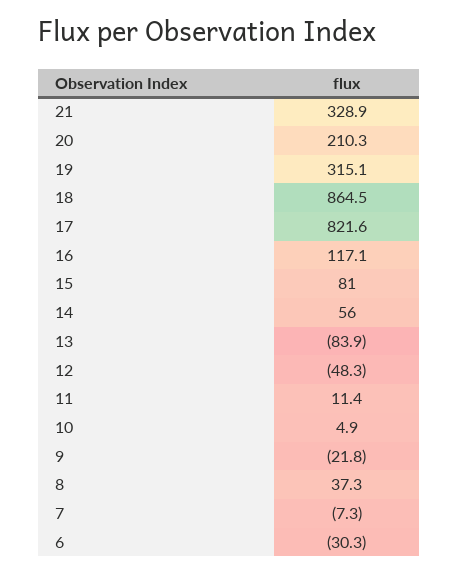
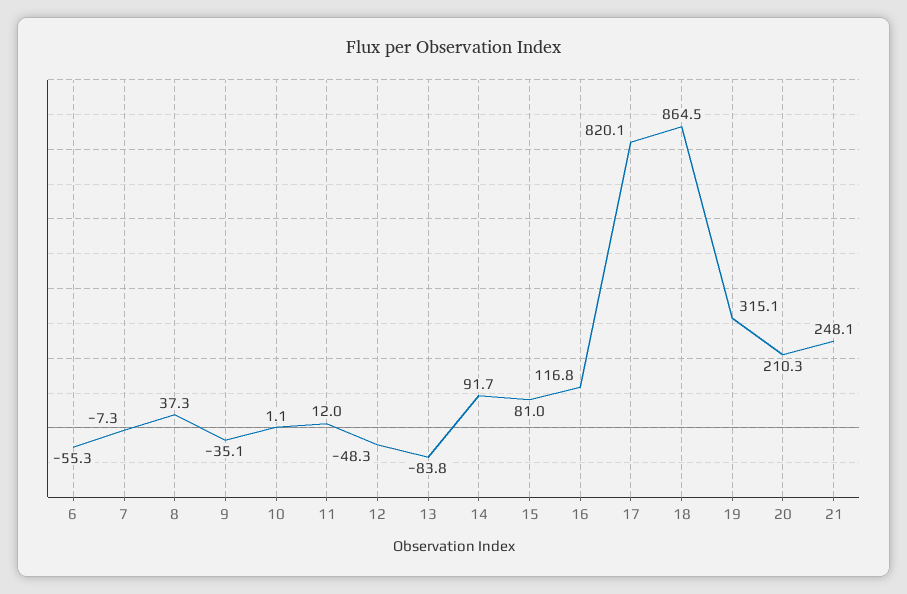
21: 328.9 -> 248.1
17: 821.6 -> 820.1
16: 117.1 -> 116.8
14: 56 -> 91.7
13: -83.9 -> -83.8
11: 11.4 -> 12
10: 4.9 -> 1.1
9: -21.8 -> -35.1
6: -30.3 -> -55.3

